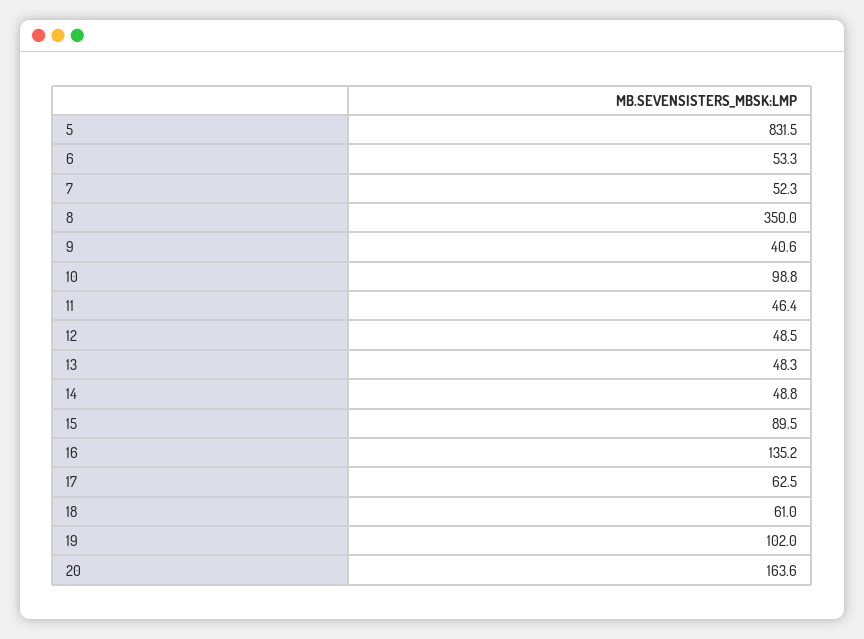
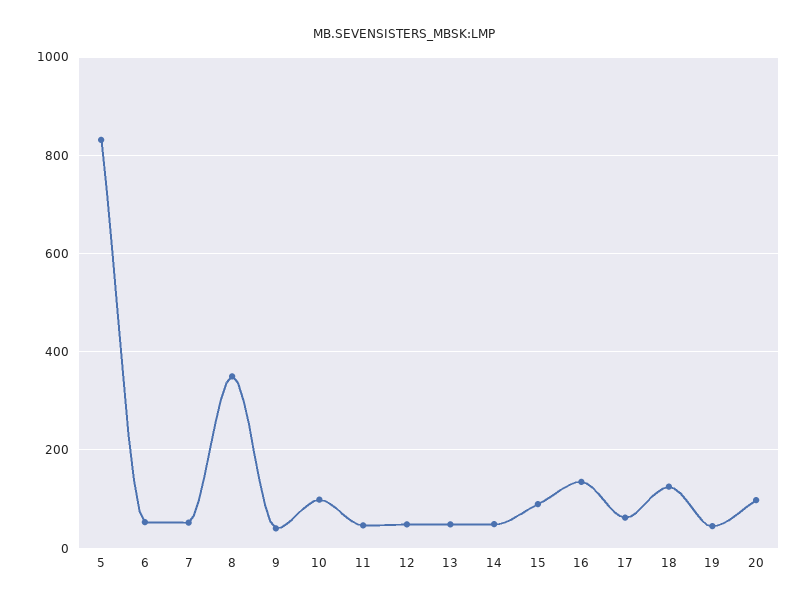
18: 61 -> 120
19: 102 -> 40
20: 163.6 -> 100

